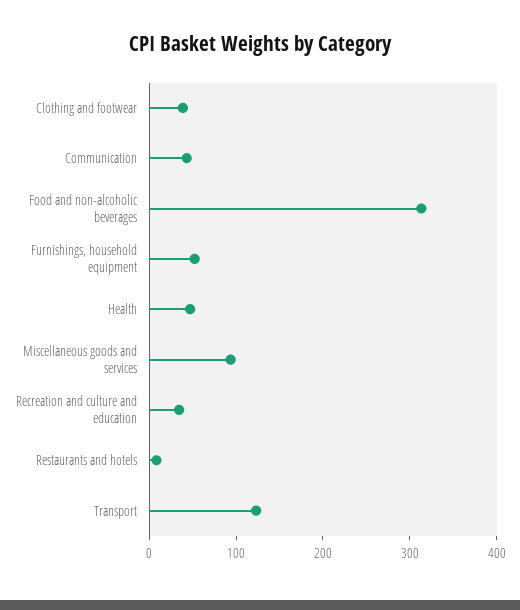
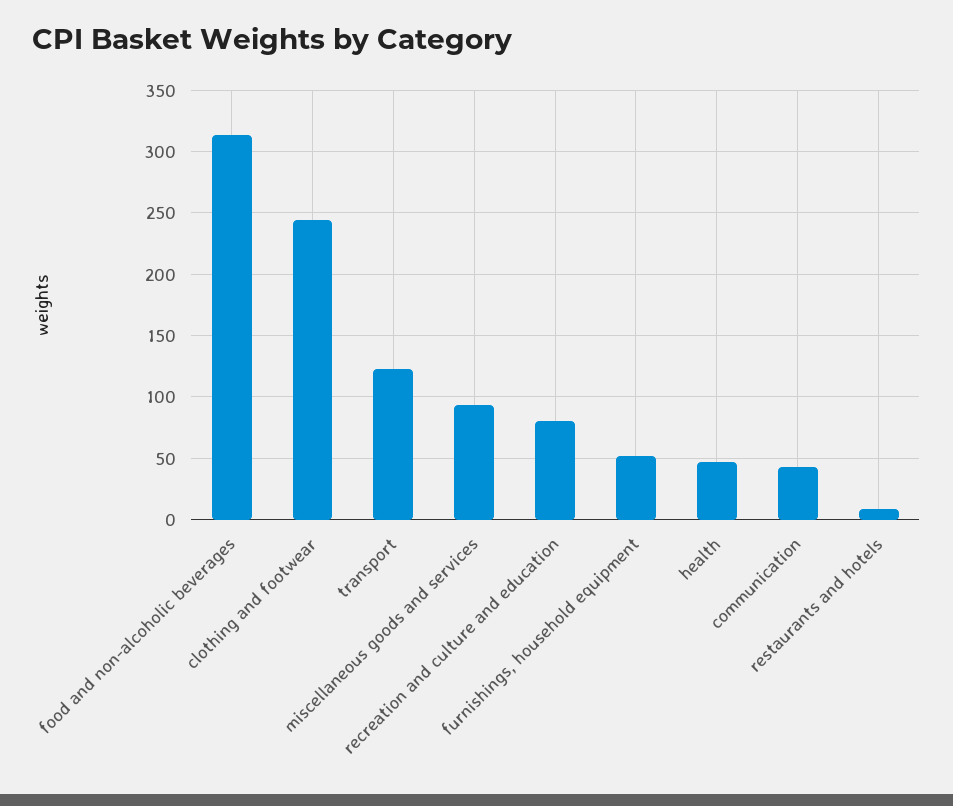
Clothing and footwear: 40 -> 245
Recreation and culture and education: 40 -> 80

